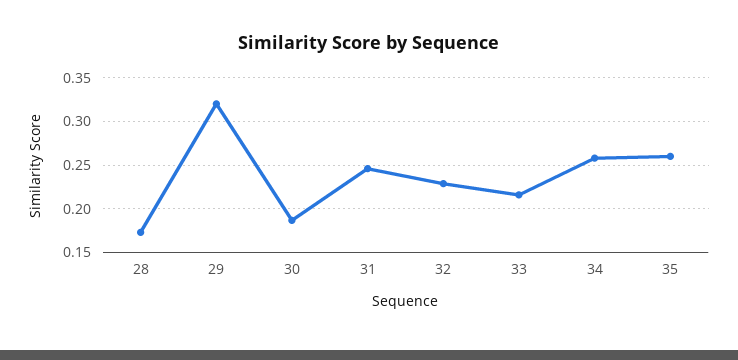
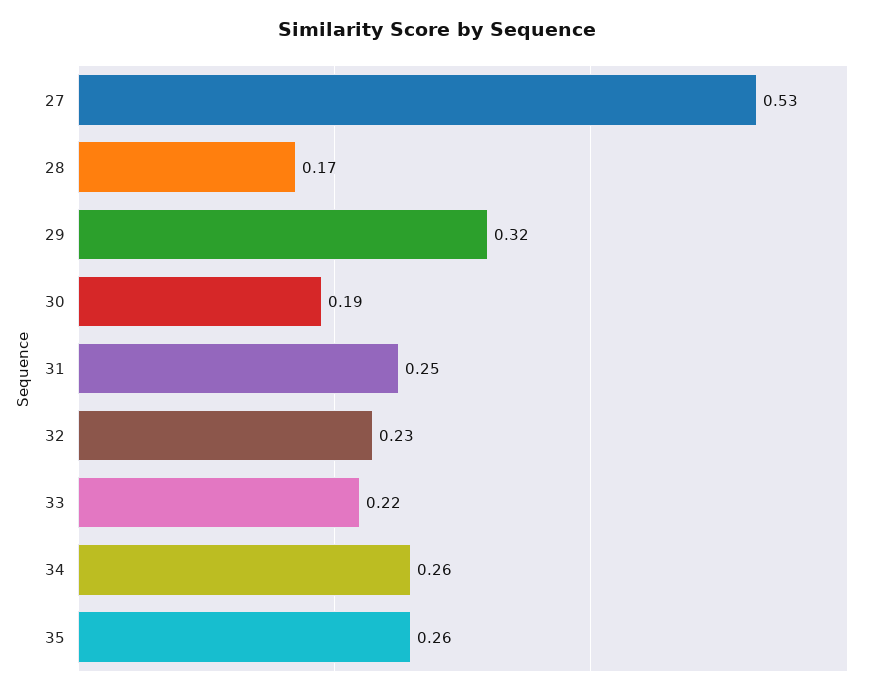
27: none -> 0.53

